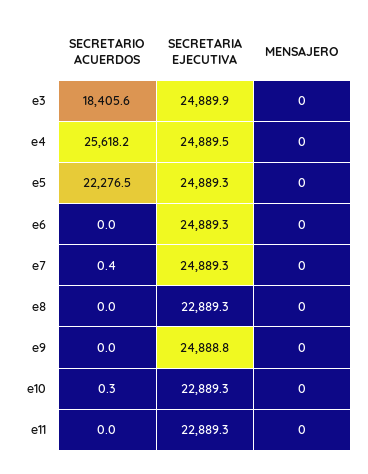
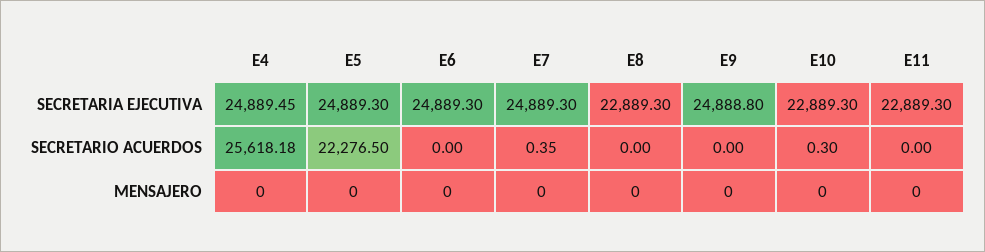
SECRETARIO ACUERDOS, e3: 18405.6 -> none
SECRETARIA EJECUTIVA, e3: 24889.9 -> none
MENSAJERO, e3: 0 -> none

